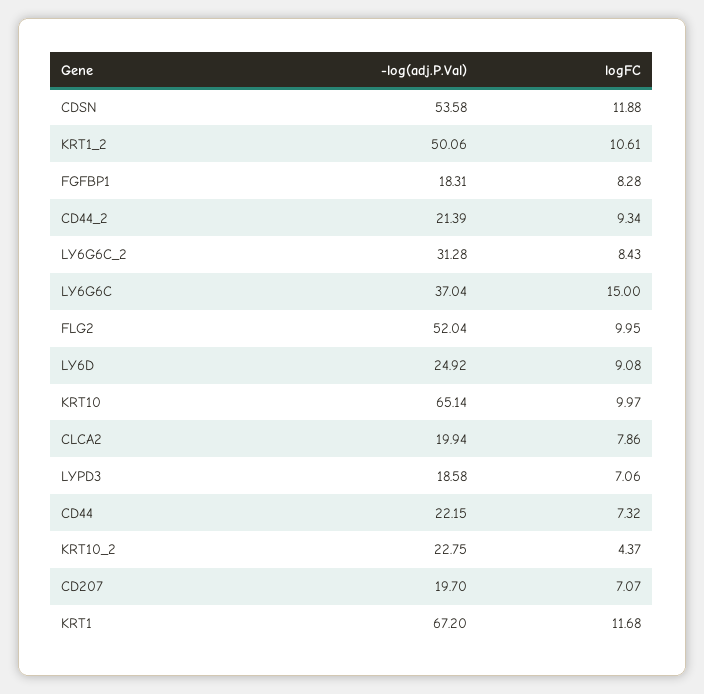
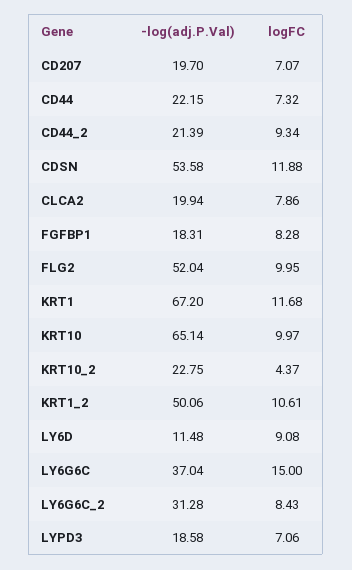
-log(adj.P.Val), LY6D: 24.92 -> 11.48

